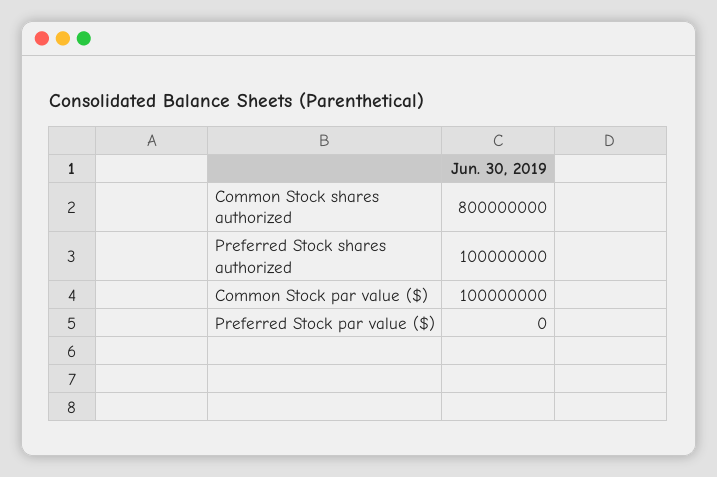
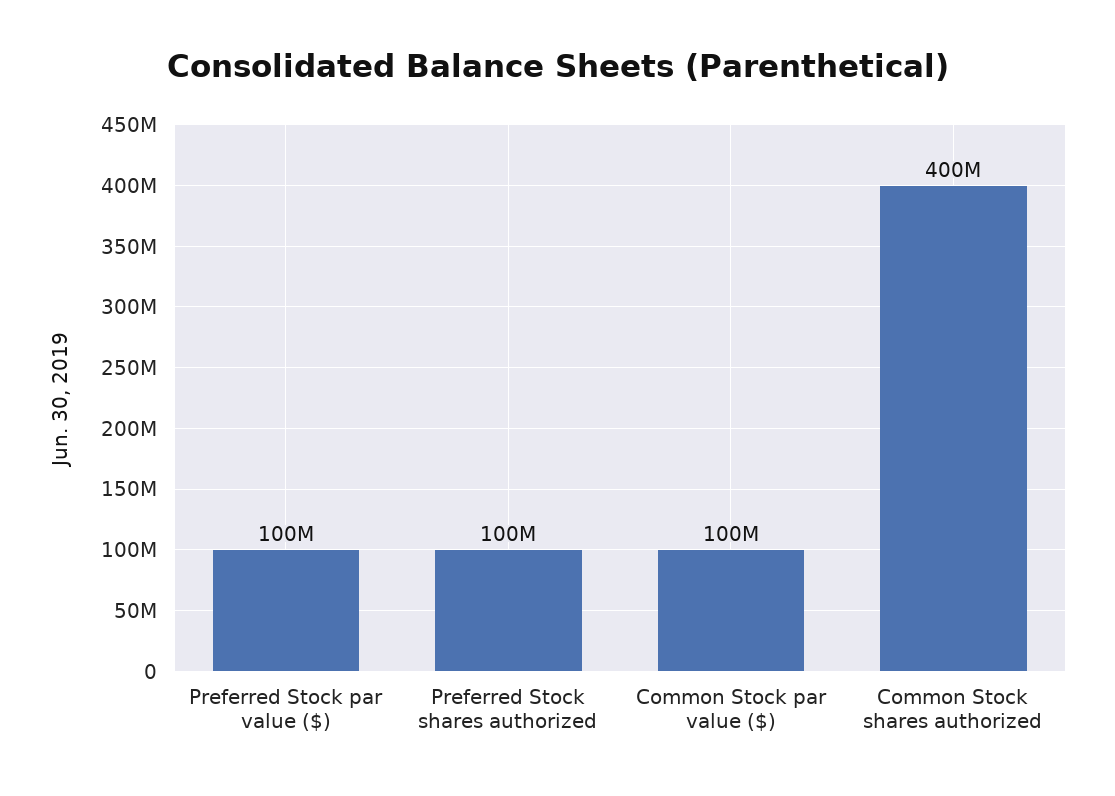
Common Stock shares authorized: 800000000 -> 400000000
Preferred Stock par value ($): 0 -> 100000000

